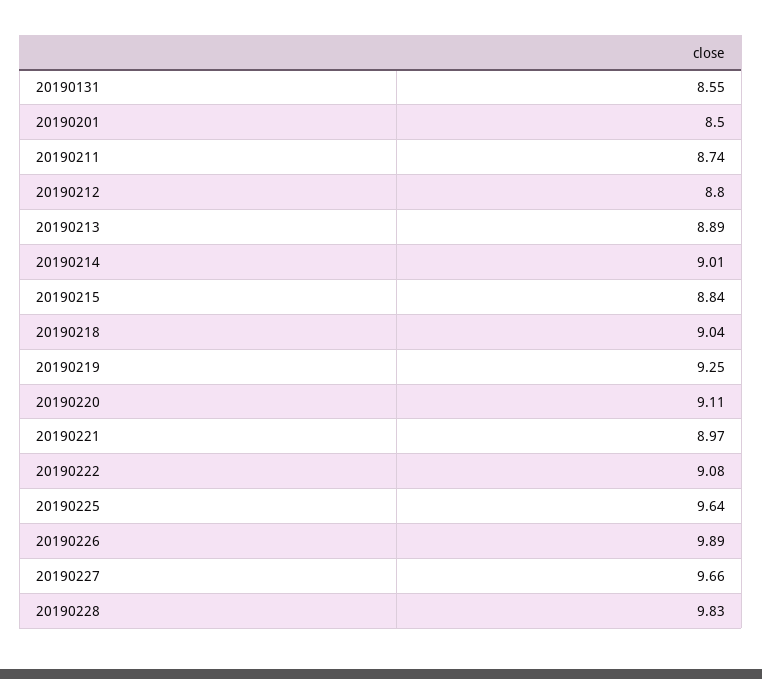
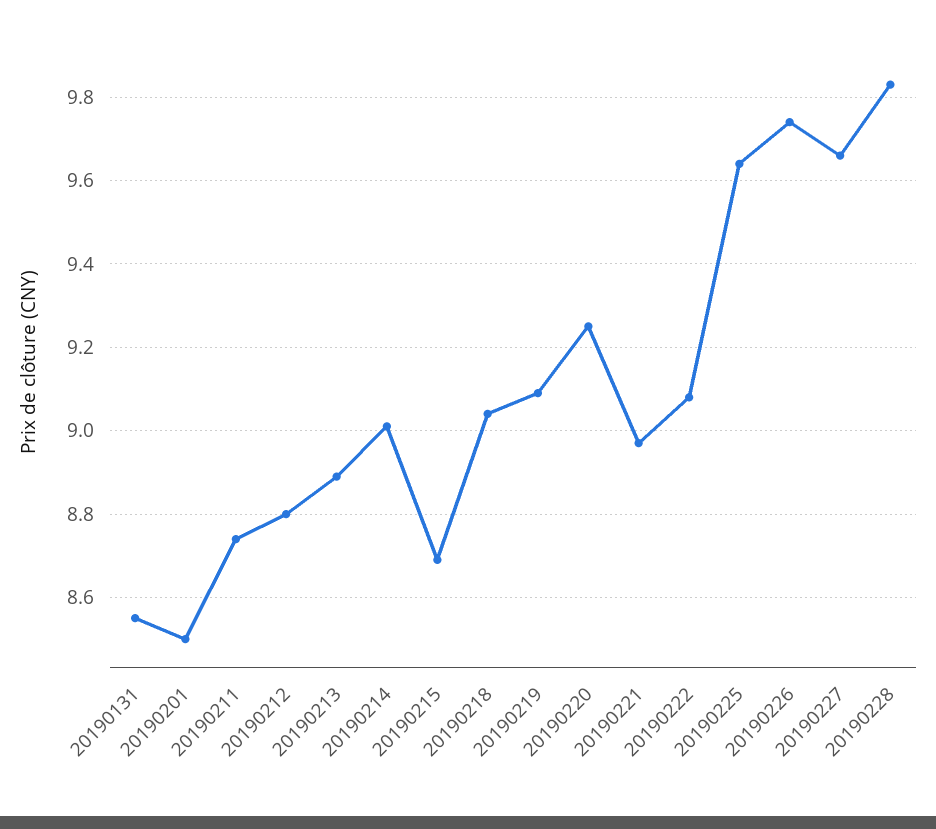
20190215: 8.84 -> 8.7
20190219: 9.25 -> 9.1
20190220: 9.11 -> 9.25
20190226: 9.89 -> 9.75

